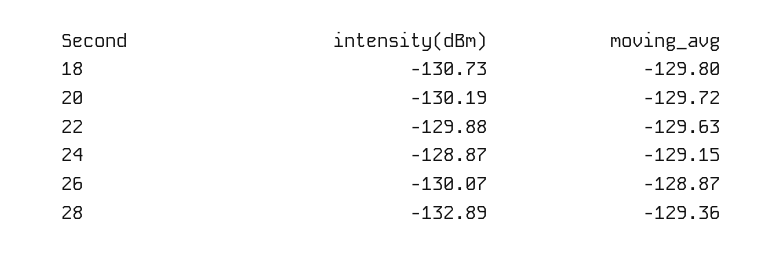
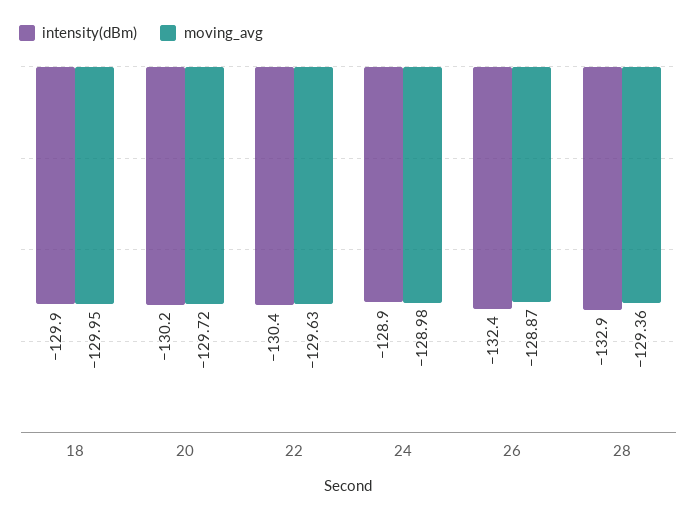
intensity(dBm), 18: -130.73 -> -129.9
moving_avg, 18: -129.8 -> -129.95
intensity(dBm), 22: -129.88 -> -130.4
moving_avg, 24: -129.15 -> -128.98
intensity(dBm), 26: -130.07 -> -132.4

